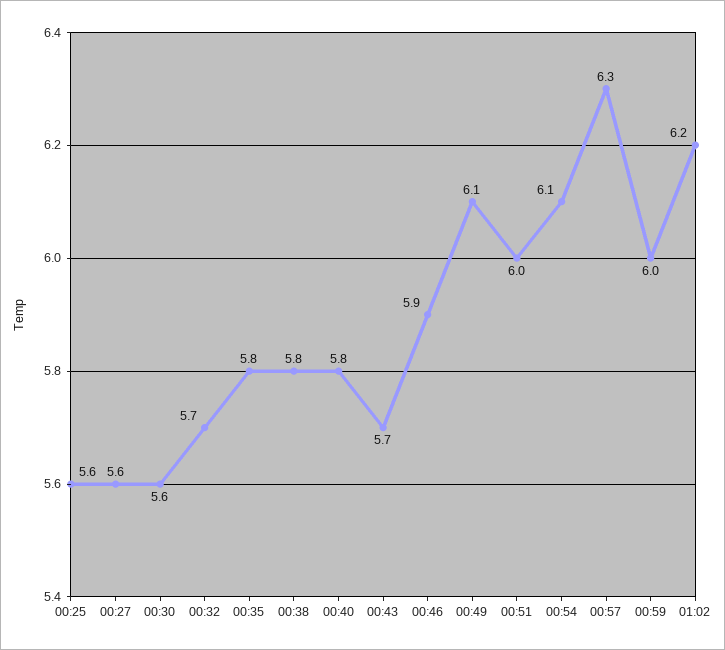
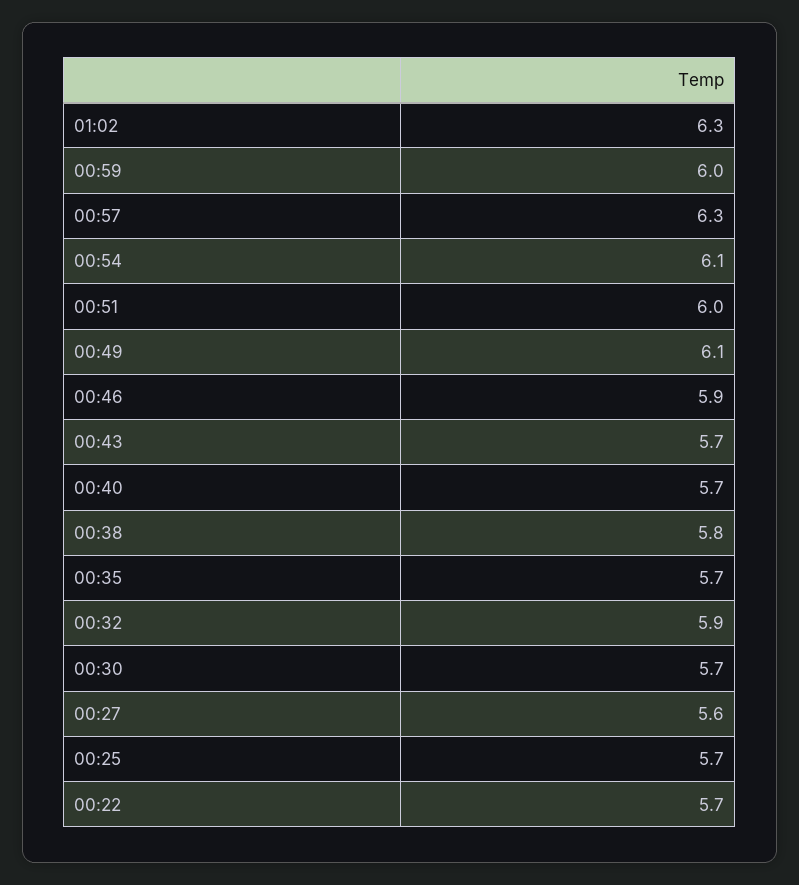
00:25: 5.6 -> 5.7
00:30: 5.6 -> 5.7
00:32: 5.7 -> 5.9
00:35: 5.8 -> 5.7
00:40: 5.8 -> 5.7
01:02: 6.2 -> 6.3
00:22: none -> 5.7

